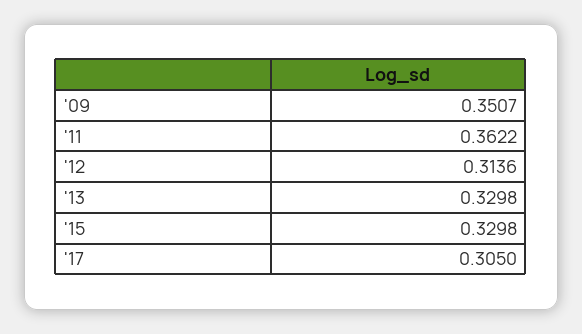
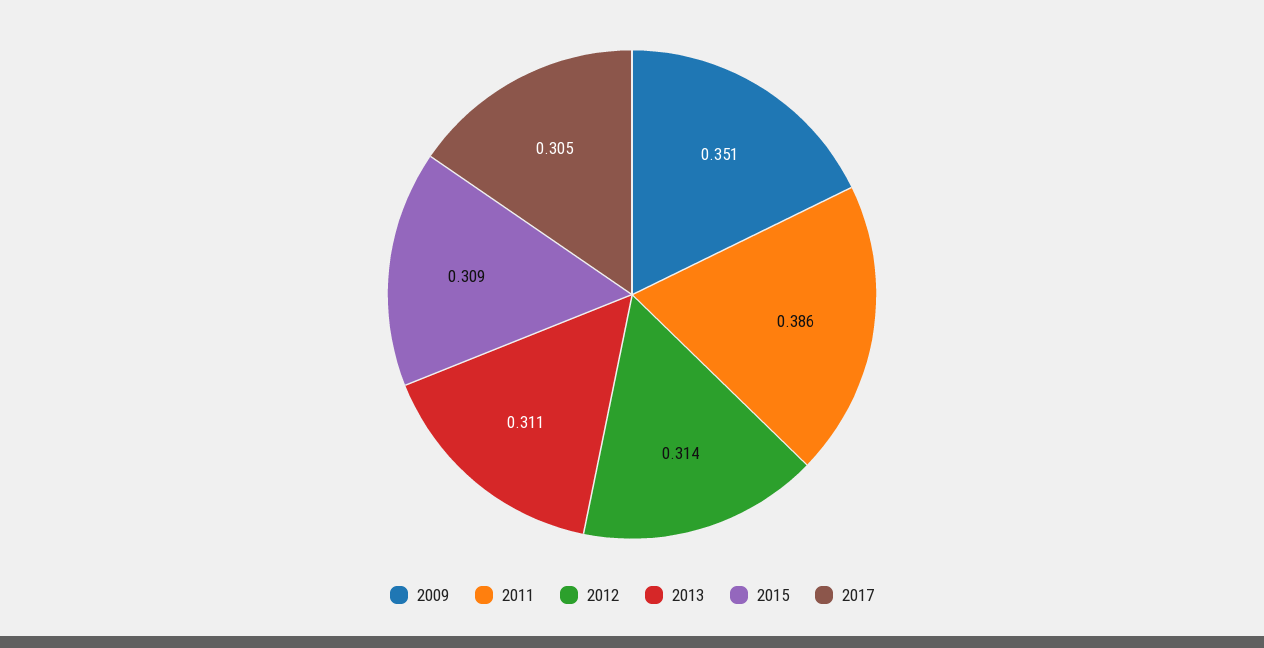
'11: 0.3622 -> 0.386
'13: 0.3298 -> 0.311
'15: 0.3298 -> 0.309

